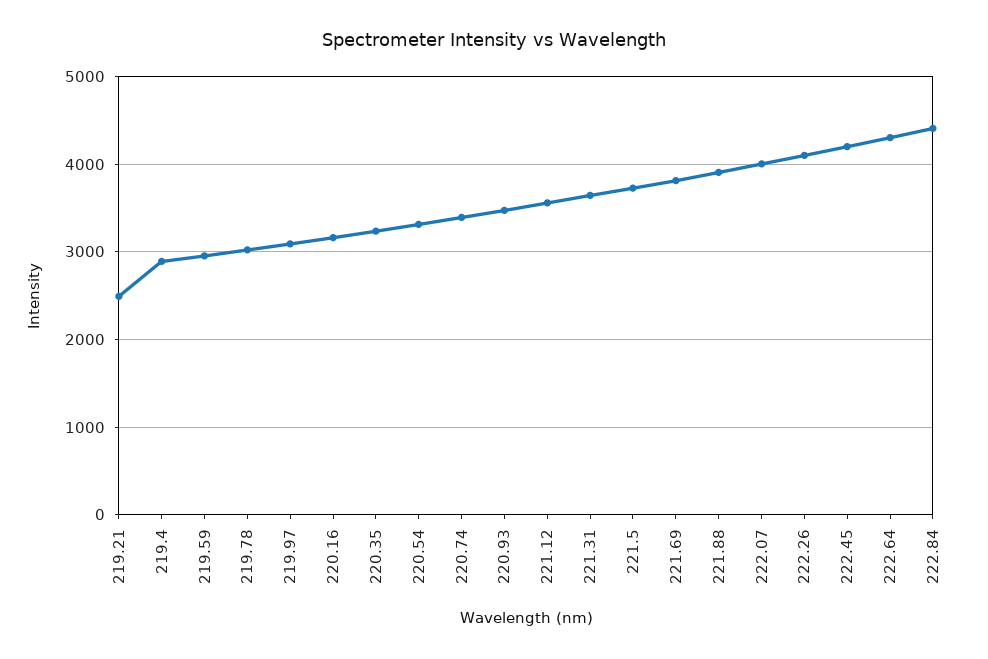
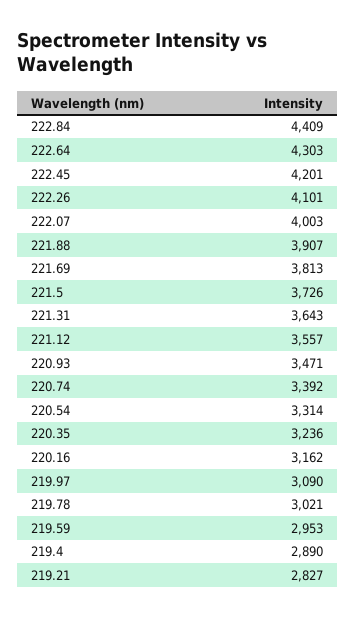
219.21: 2500 -> 2827

